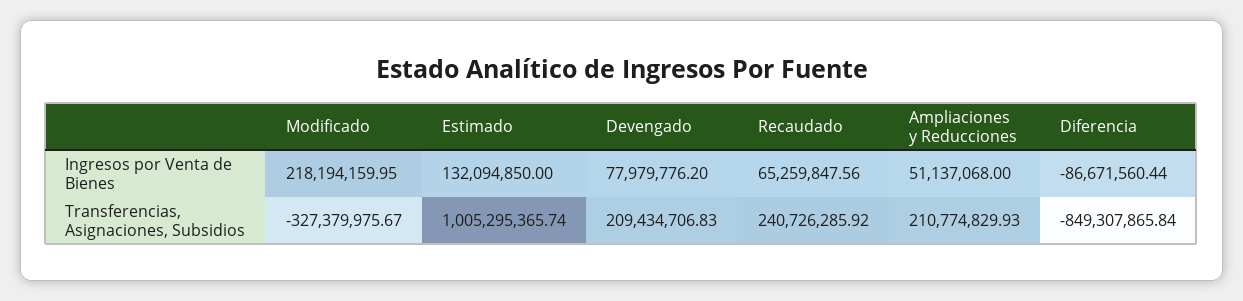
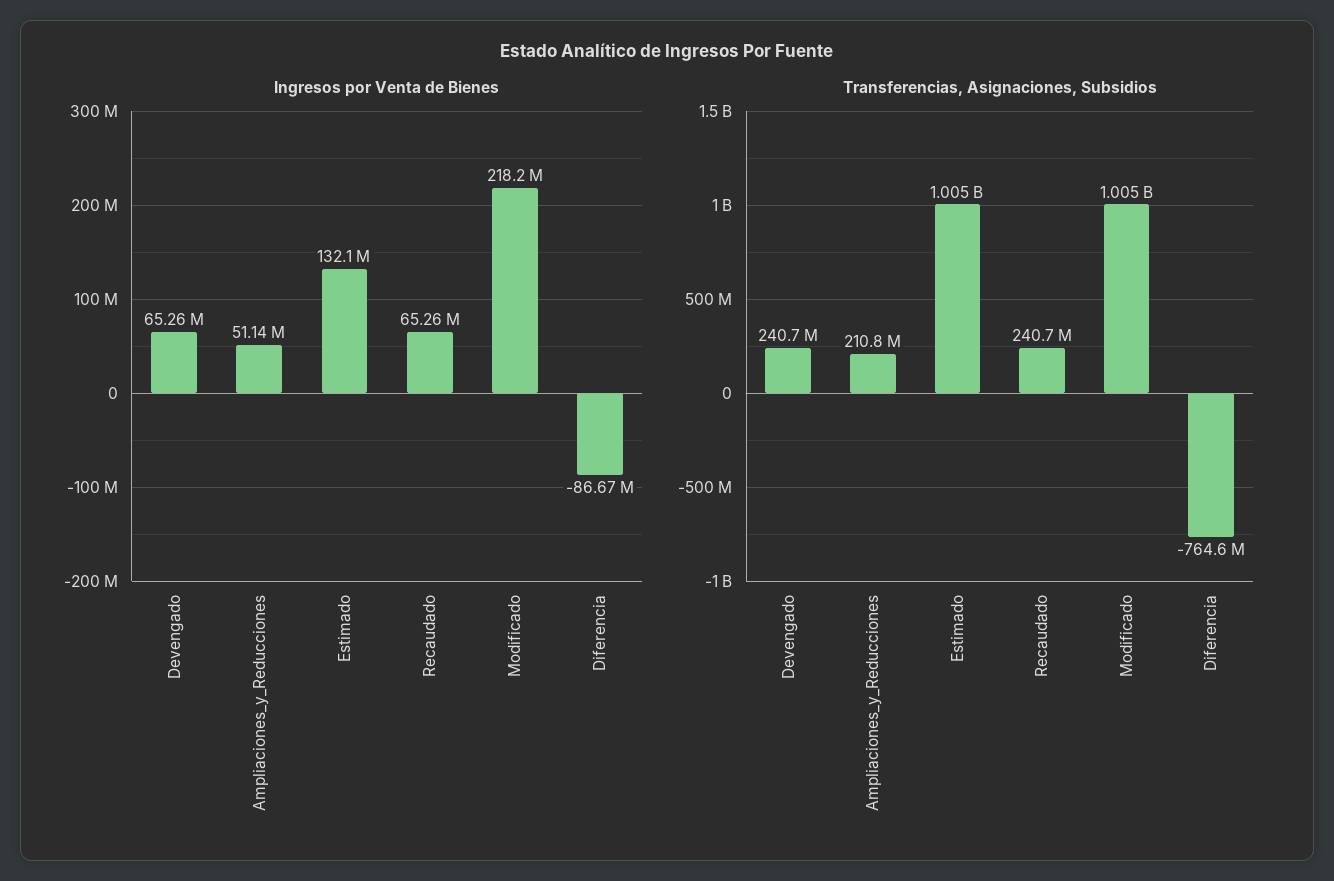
Ingresos por Venta de Bienes, Devengado: 77979776.2 -> 65260000
Transferencias, Asignaciones, Subsidios, Modificado: -327379975.67 -> 1005000000
Transferencias, Asignaciones, Subsidios, Devengado: 209434706.83 -> 240700000
Transferencias, Asignaciones, Subsidios, Diferencia: -849307865.84 -> -764600000

